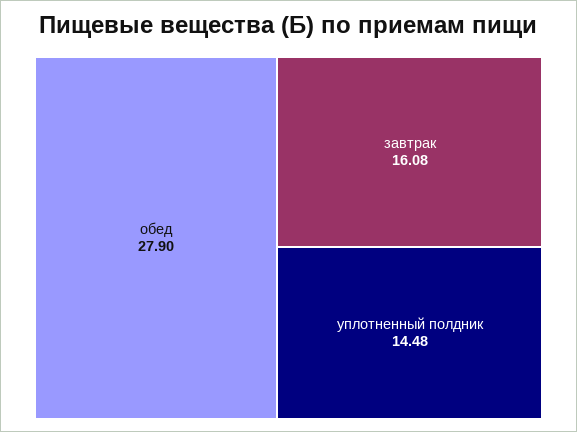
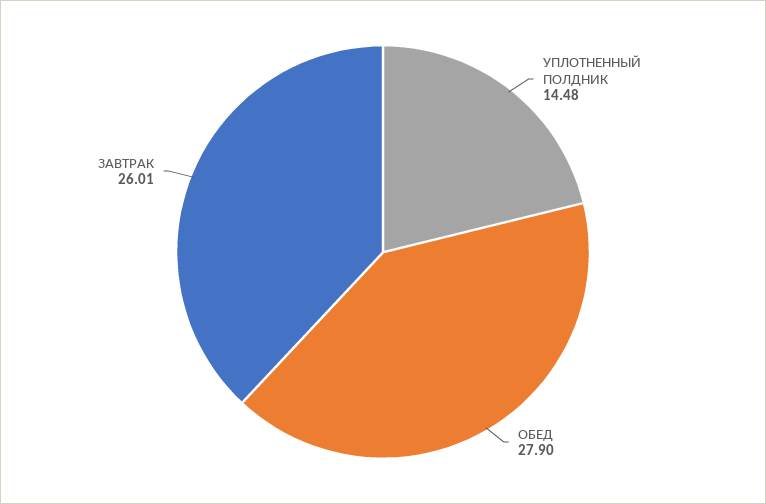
завтрак: 16.08 -> 26.01

